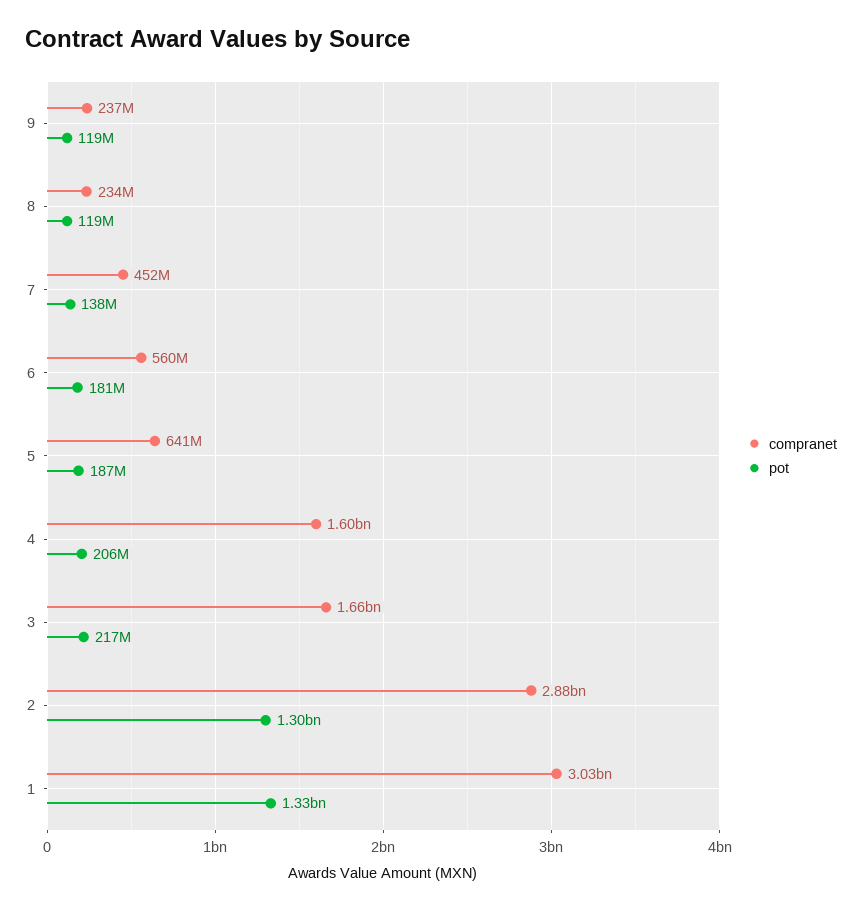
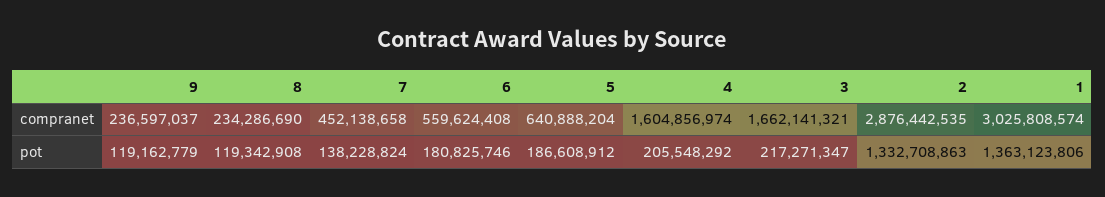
pot, 2: 1300000000 -> 1332708863
pot, 1: 1330000000 -> 1363123806

